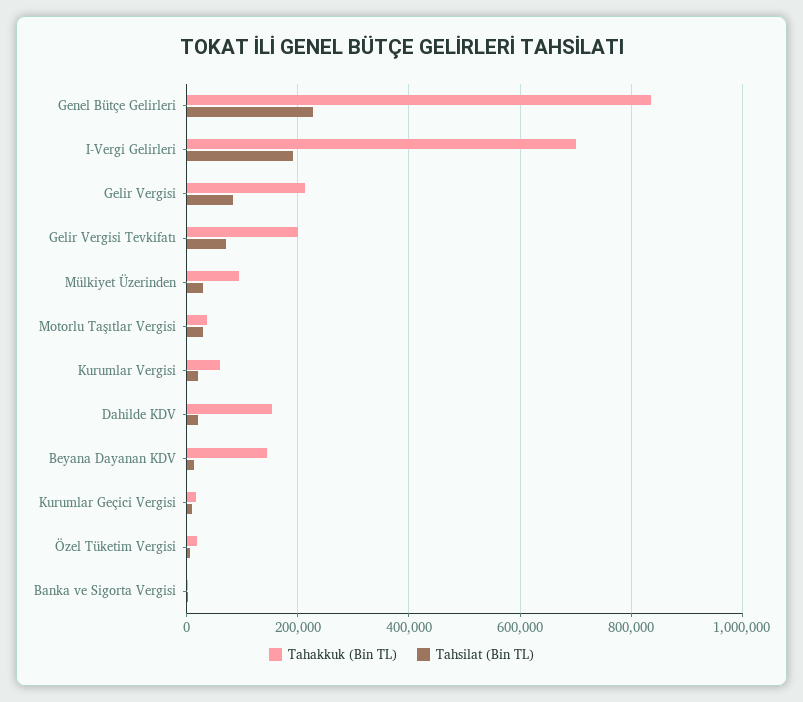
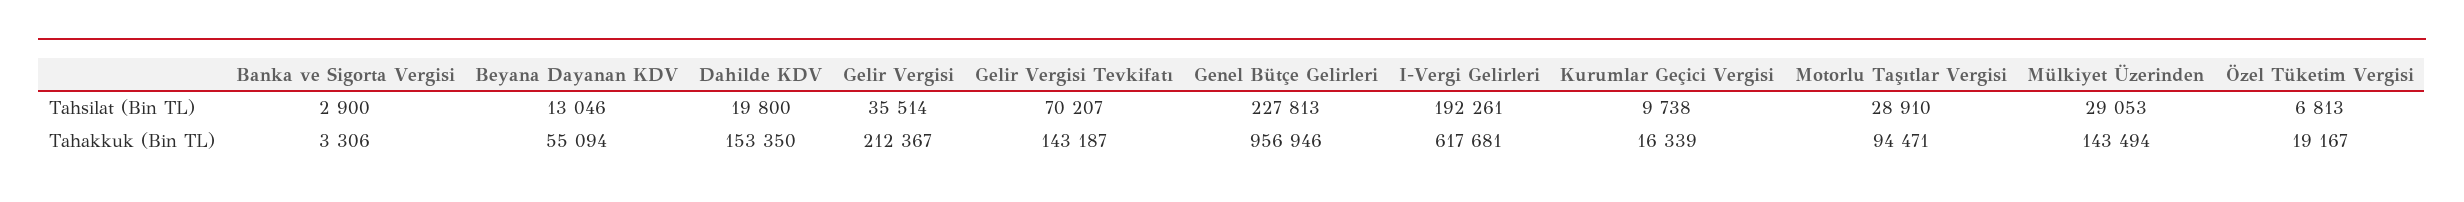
Tahakkuk (Bin TL), Genel Bütçe Gelirleri: 840000 -> 956946
Tahakkuk (Bin TL), I-Vergi Gelirleri: 700000 -> 617681
Tahsilat (Bin TL), Gelir Vergisi: 80000 -> 35514
Tahakkuk (Bin TL), Gelir Vergisi Tevkifatı: 200000 -> 143187
Tahakkuk (Bin TL), Mülkiyet Üzerinden: 100000 -> 143494
Tahakkuk (Bin TL), Motorlu Taşıtlar Vergisi: 40000 -> 94471
Tahakkuk (Bin TL), Kurumlar Vergisi: 60000 -> none
Tahsilat (Bin TL), Kurumlar Vergisi: 20000 -> none
Tahakkuk (Bin TL), Beyana Dayanan KDV: 140000 -> 55094

